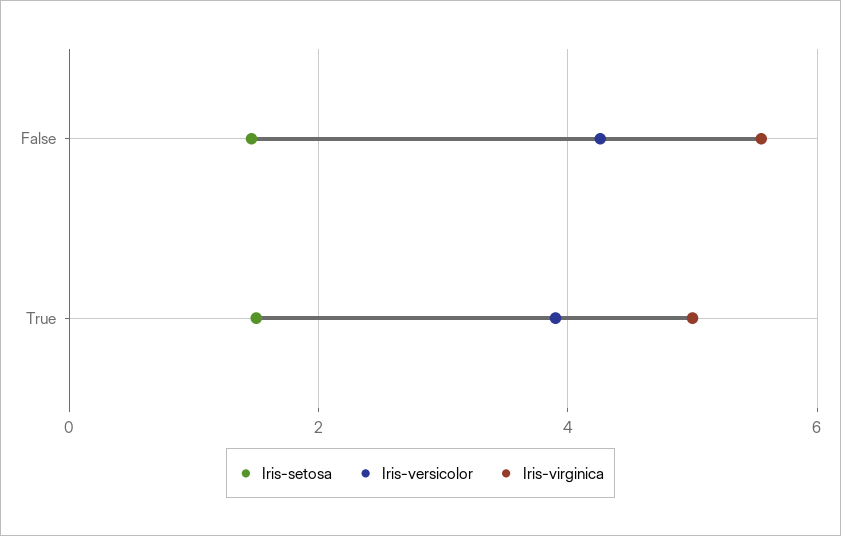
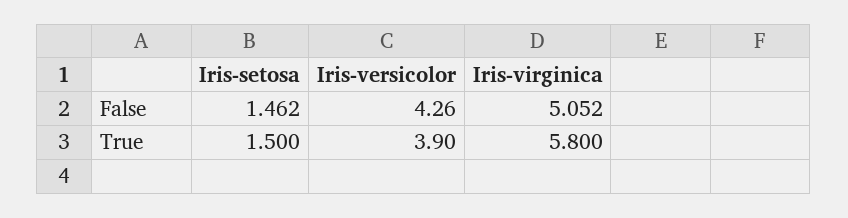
Iris-virginica, False: 5.6 -> 5.052
Iris-virginica, True: 5 -> 5.8

